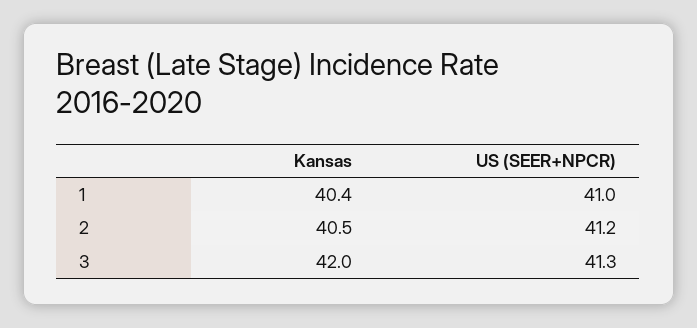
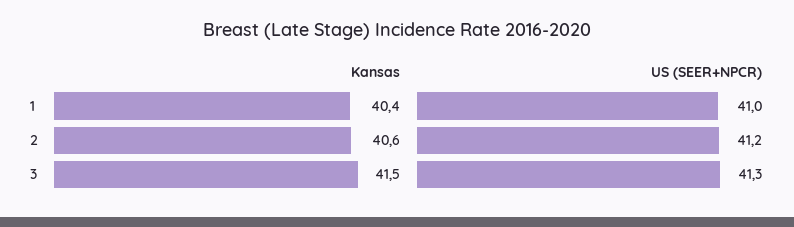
Kansas, 2: 40.5 -> 40.6
Kansas, 3: 42 -> 41.5

